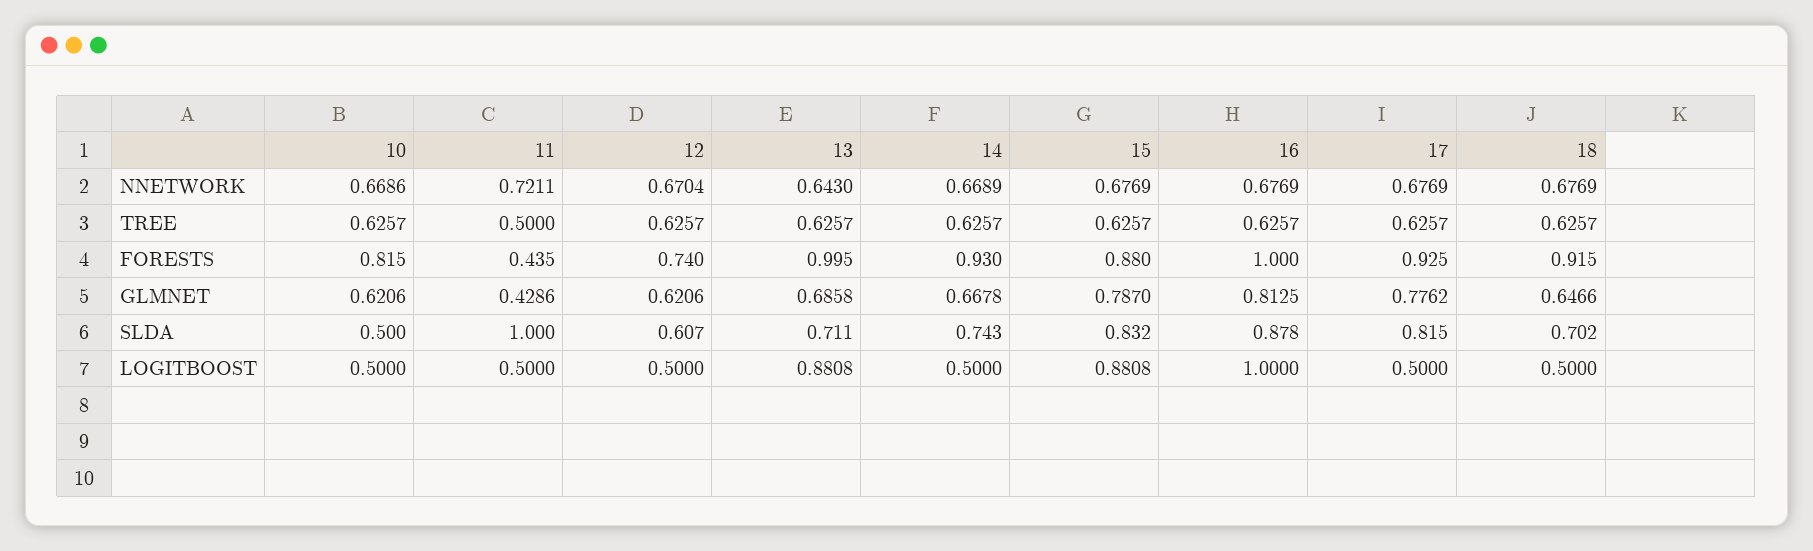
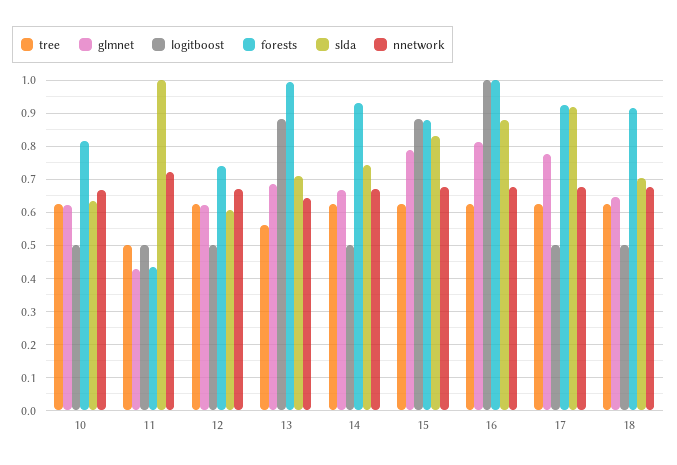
TREE, 13: 0.6257 -> 0.56
SLDA, 10: 0.5 -> 0.64
SLDA, 17: 0.815 -> 0.92

